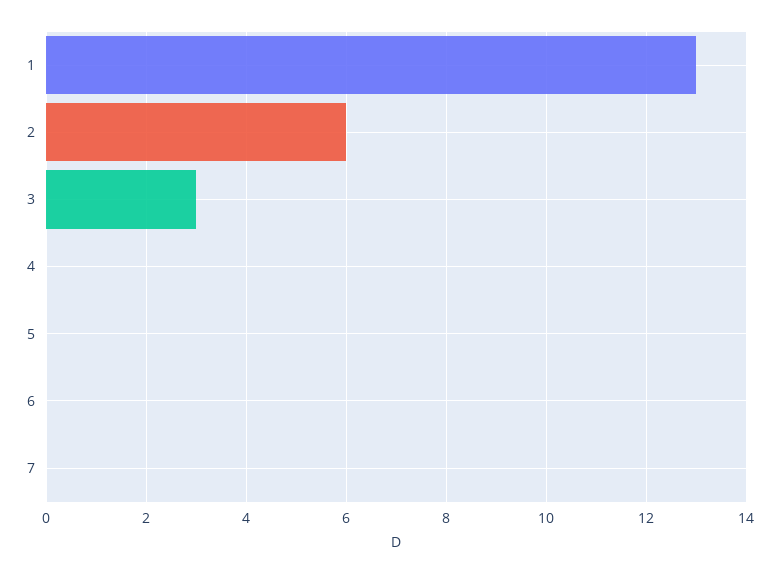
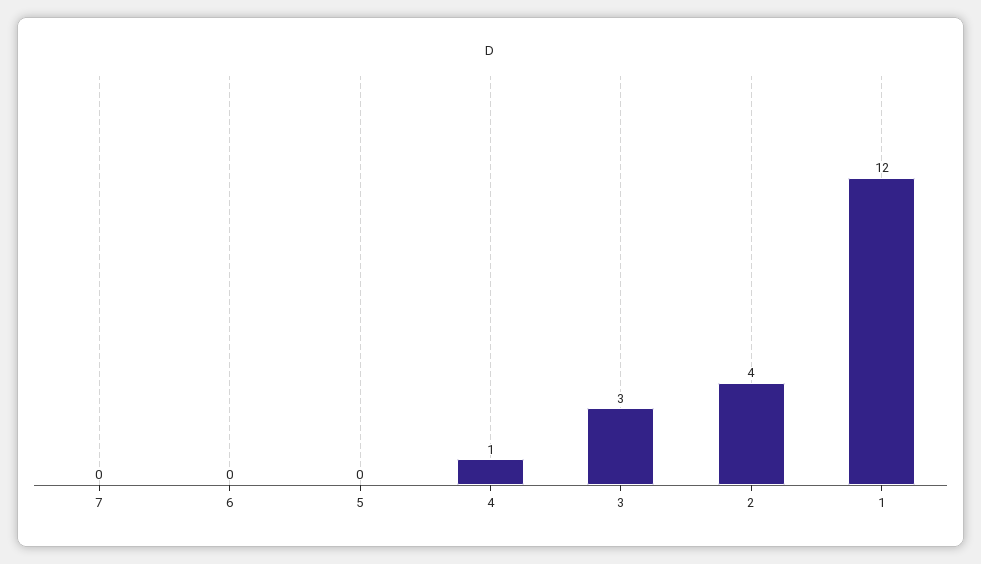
1: 13 -> 12
2: 6 -> 4
4: 0 -> 1

